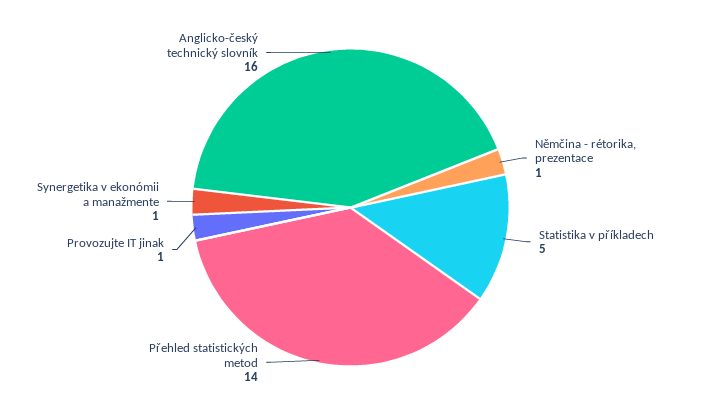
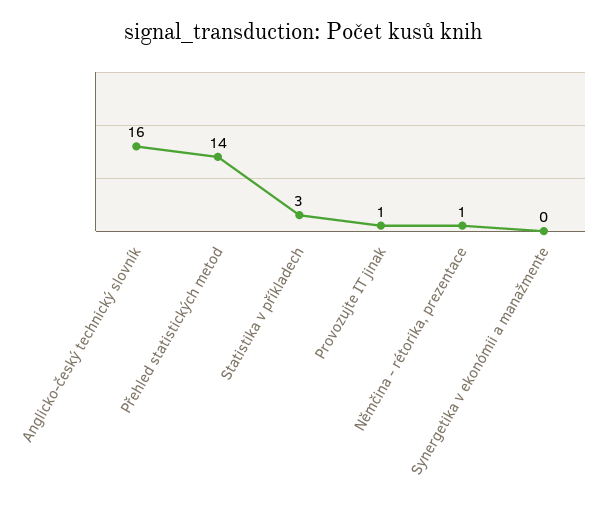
Statistika v příkladech: 5 -> 3
Synergetika v ekonómii a manažmente: 1 -> 0

